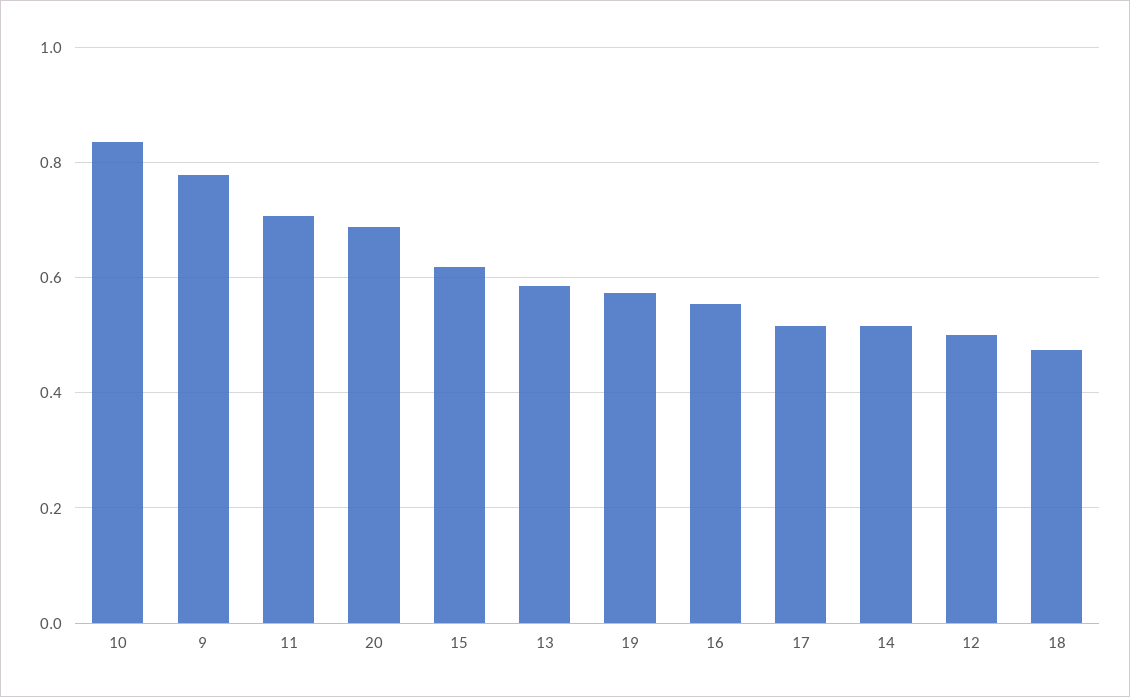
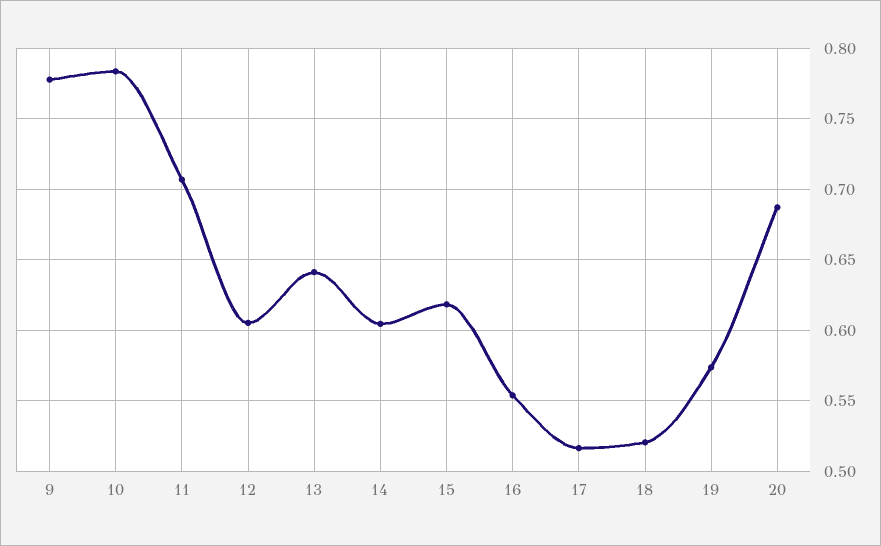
10: 0.84 -> 0.785
13: 0.58 -> 0.64
14: 0.52 -> 0.605
12: 0.5 -> 0.605
18: 0.48 -> 0.52

